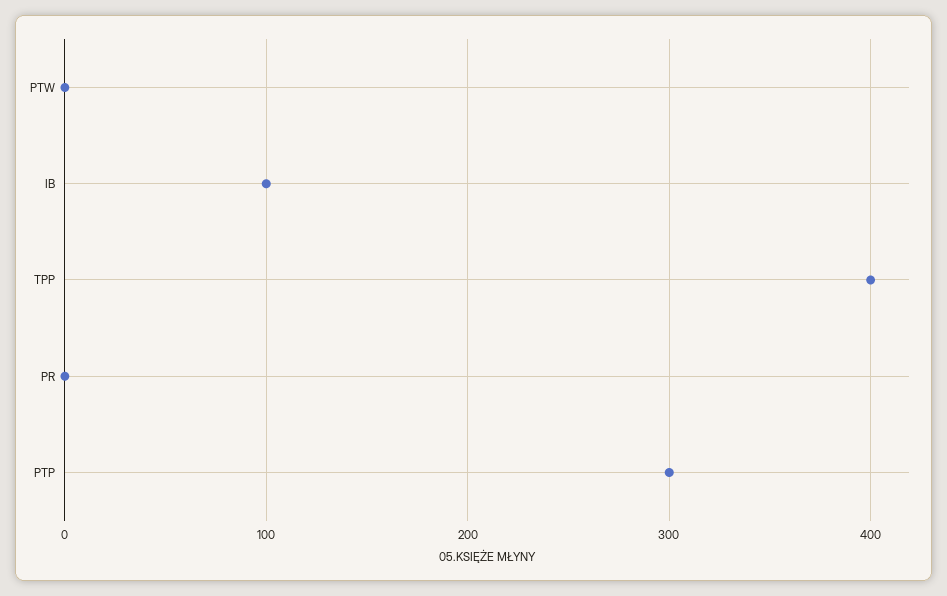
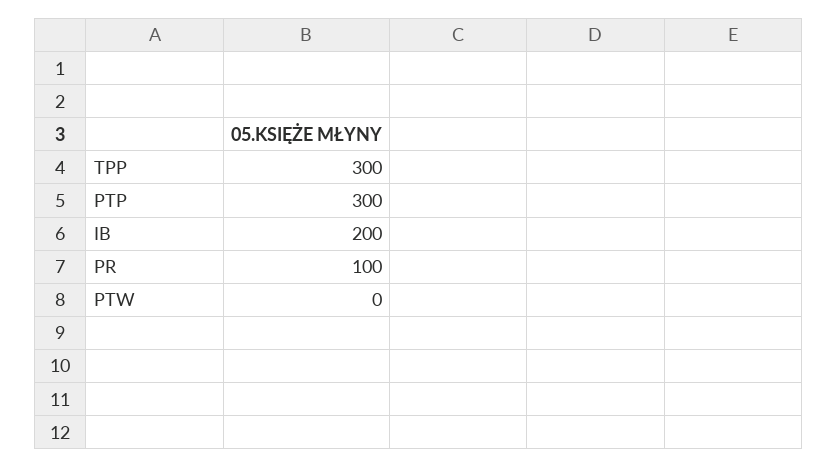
IB: 100 -> 200
TPP: 400 -> 300
PR: 0 -> 100

